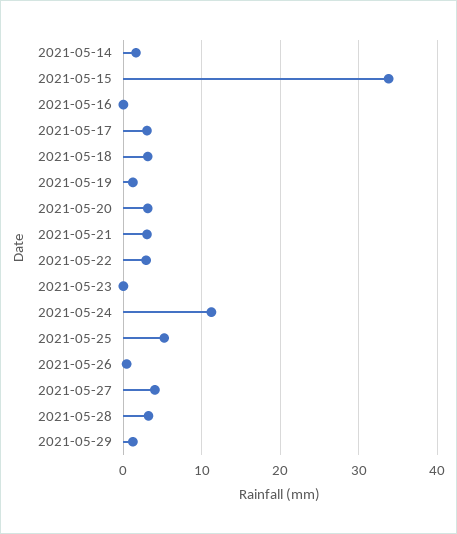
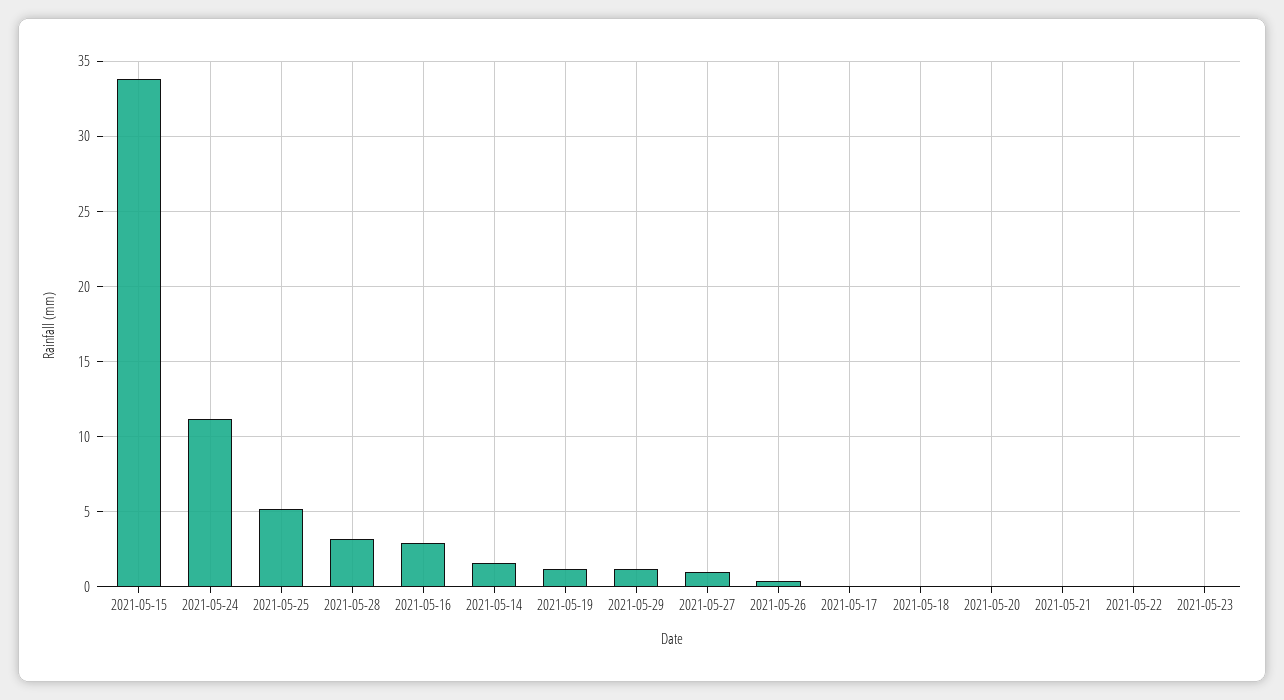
2021-05-16: 0 -> 3
2021-05-17: 3 -> 0
2021-05-18: 3 -> 0
2021-05-20: 3 -> 0
2021-05-21: 3 -> 0
2021-05-22: 3 -> 0
2021-05-27: 4 -> 1

